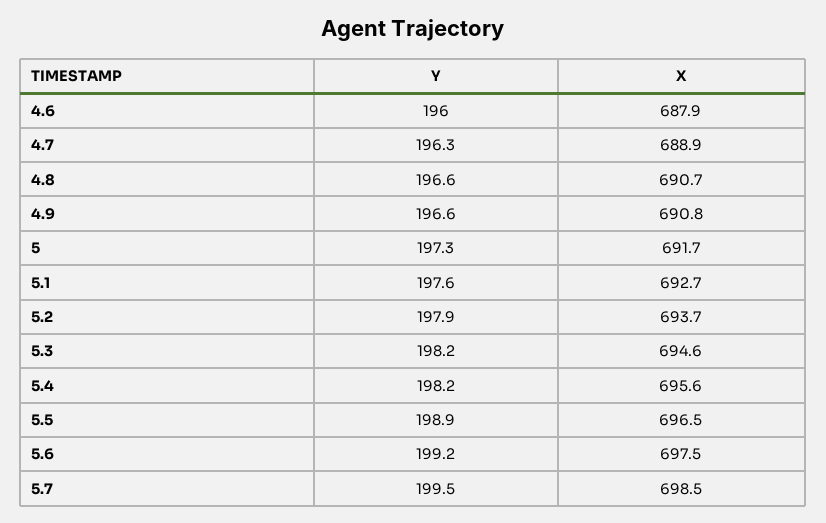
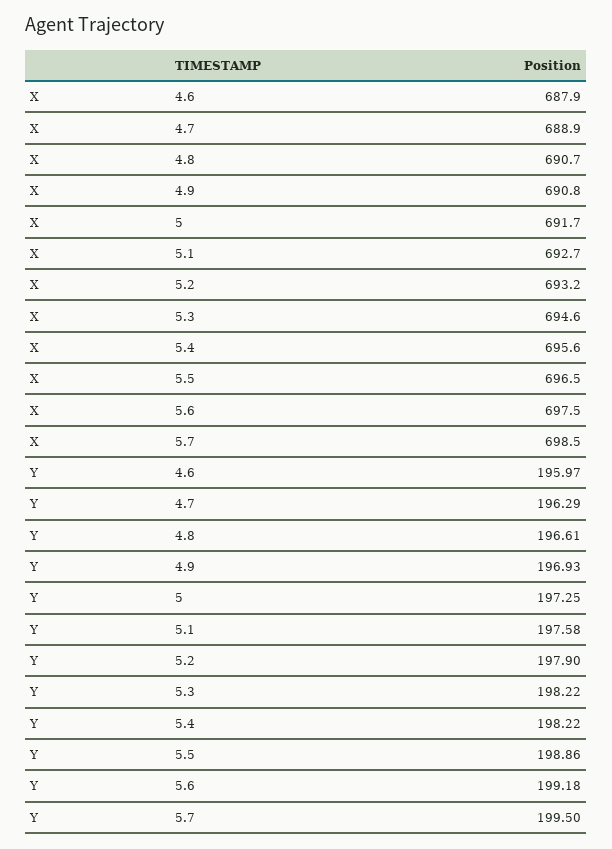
Y, 4.9: 196.6 -> 196.93
X, 5.2: 693.7 -> 693.2

